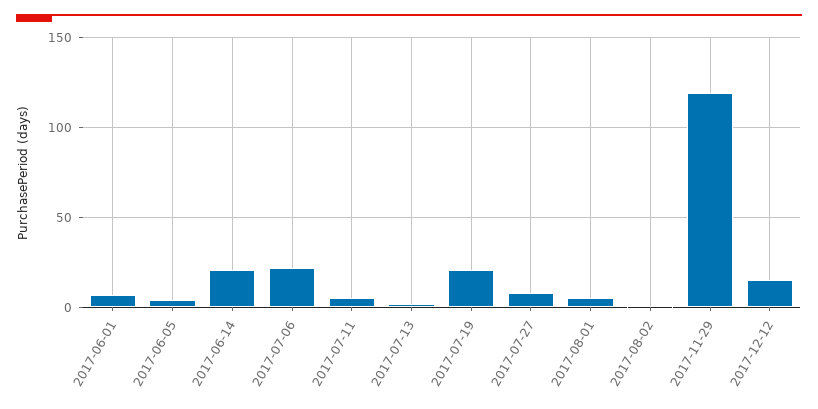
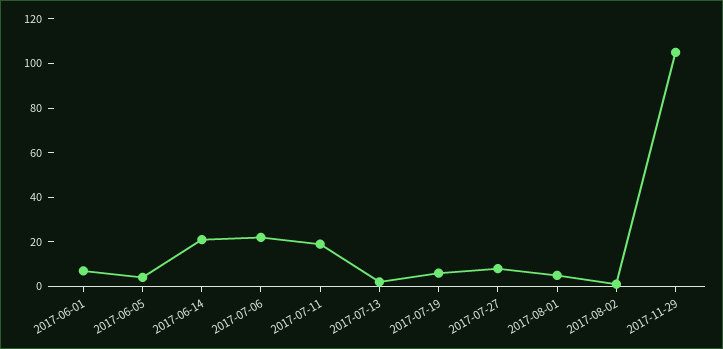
2017-07-11: 5 -> 20
2017-07-19: 20 -> 5
2017-11-29: 120 -> 105
2017-12-12: 15 -> none

